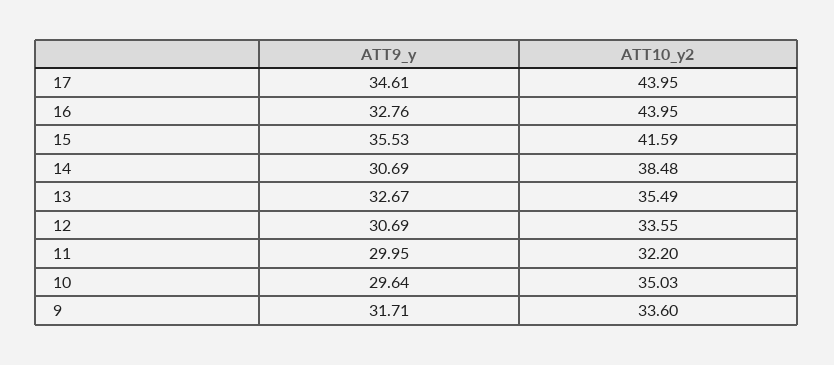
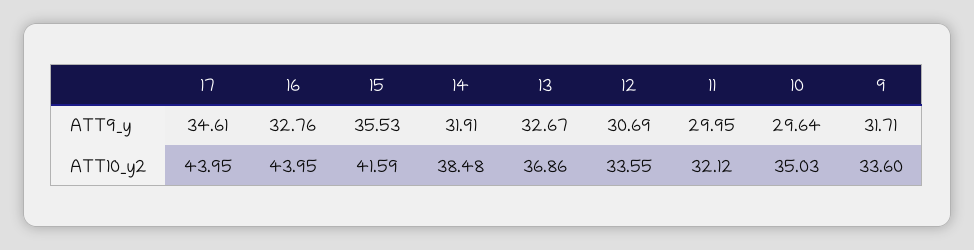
ATT9_y, 14: 30.69 -> 31.91
ATT10_y2, 13: 35.49 -> 36.86
ATT10_y2, 11: 32.2 -> 32.12

